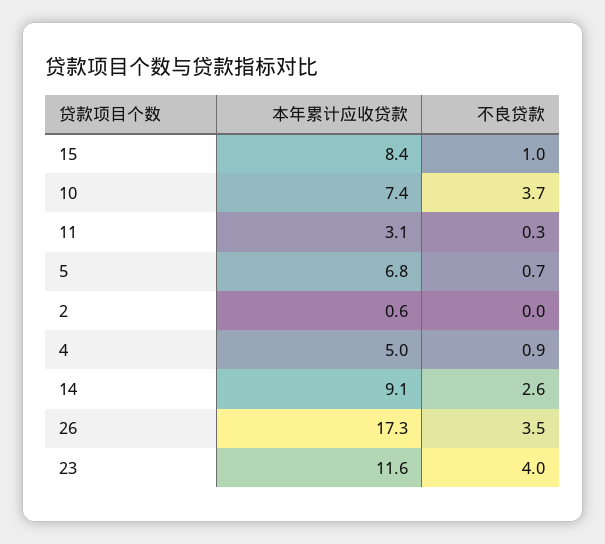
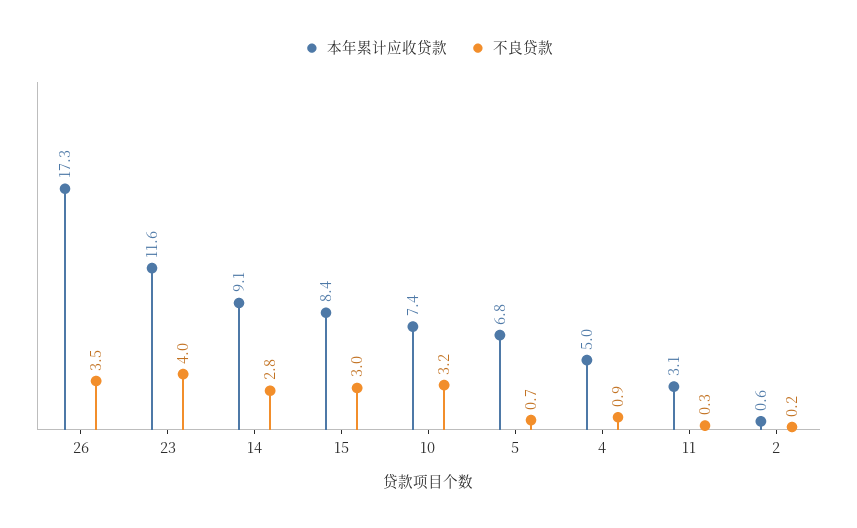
不良贷款, 15: 1 -> 3
不良贷款, 10: 3.7 -> 3.2
不良贷款, 2: 0 -> 0.2
不良贷款, 14: 2.6 -> 2.8

